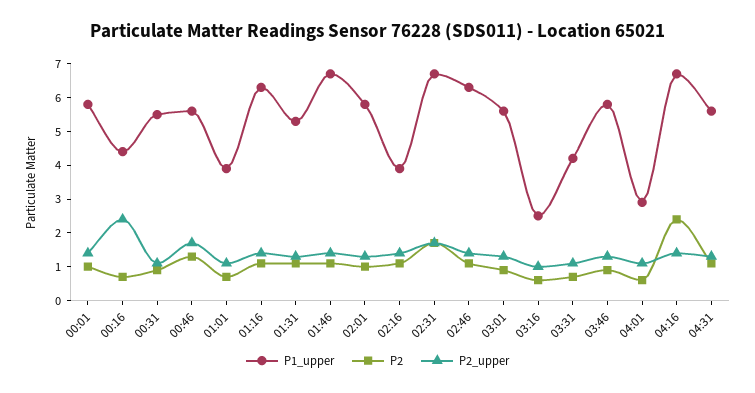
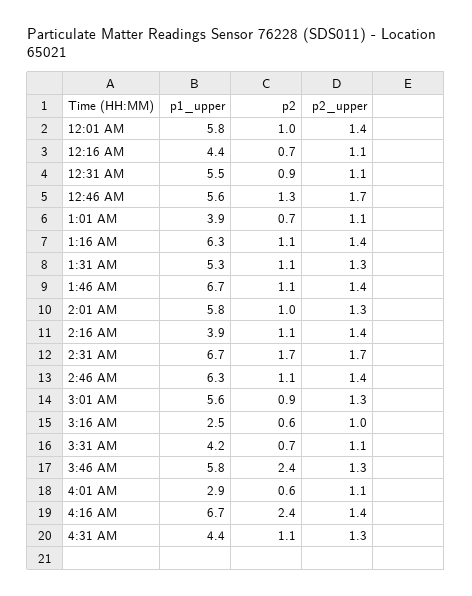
P2_upper, 00:16: 2.5 -> 1.1
P2, 03:46: 1 -> 2.4
P1_upper, 04:31: 5.5 -> 4.4

